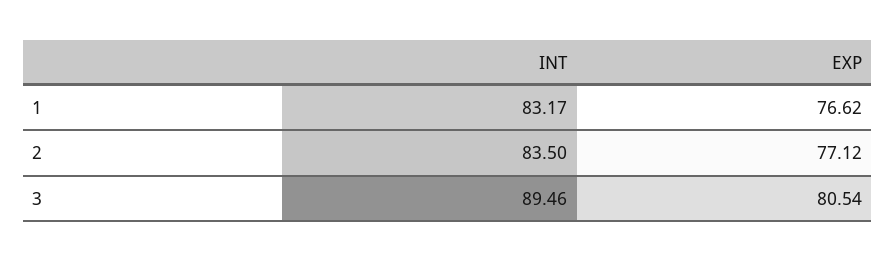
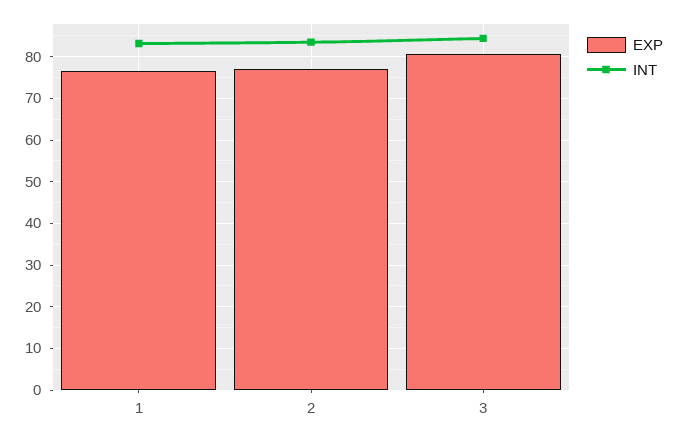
INT, 3: 89.46 -> 84

